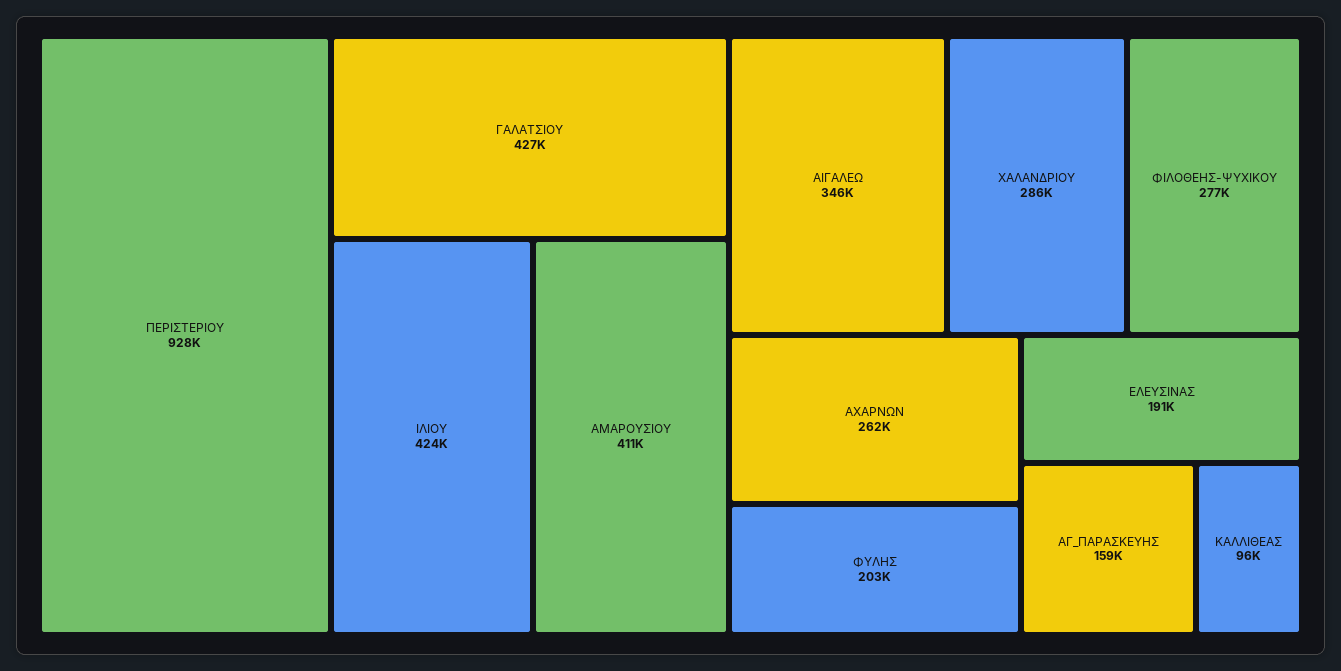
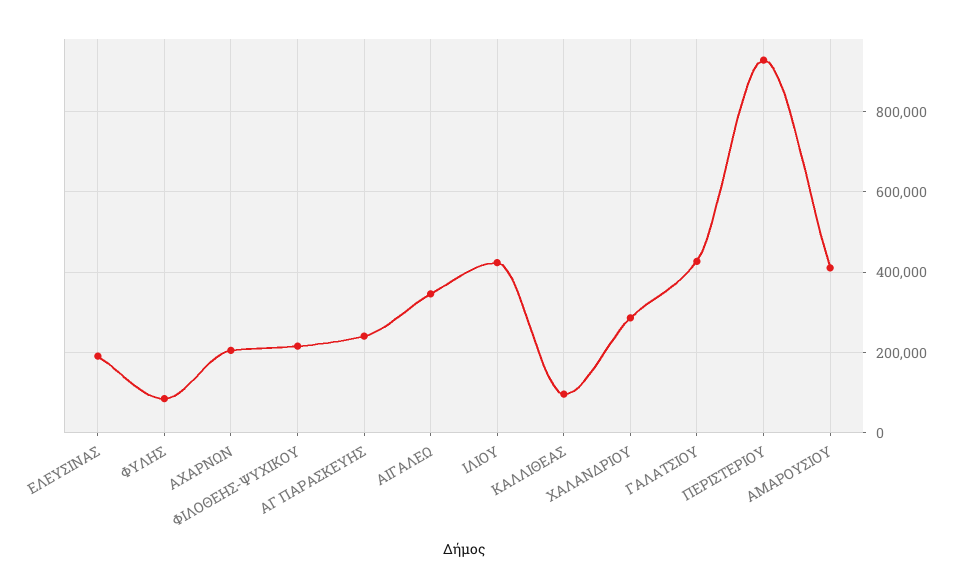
ΦΙΛΟΘΕΗΣ-ΨΥΧΙΚΟΥ: 277000 -> 220000
ΑΧΑΡΝΩΝ: 262000 -> 200000
ΦΥΛΗΣ: 203000 -> 80000
ΑΓ_ΠΑΡΑΣΚΕΥΗΣ: 159000 -> 240000

